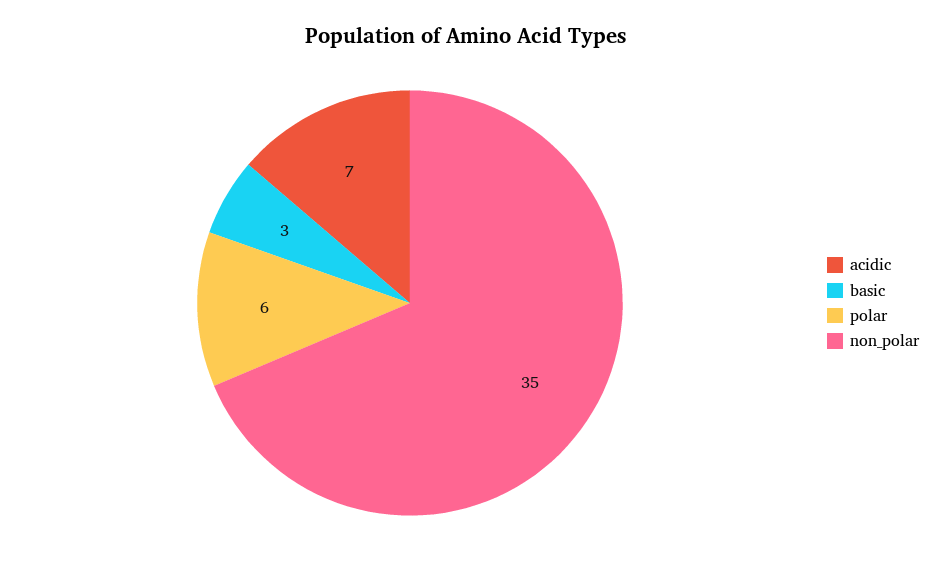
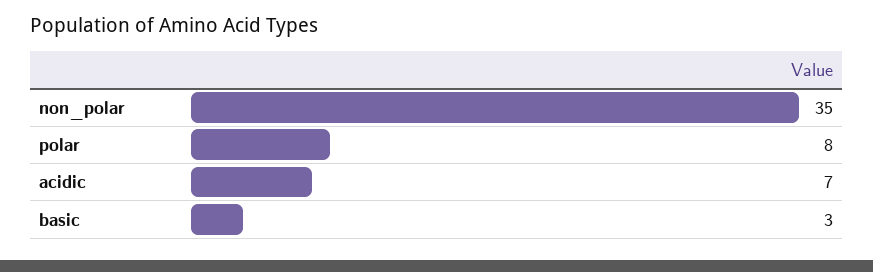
polar: 6 -> 8

